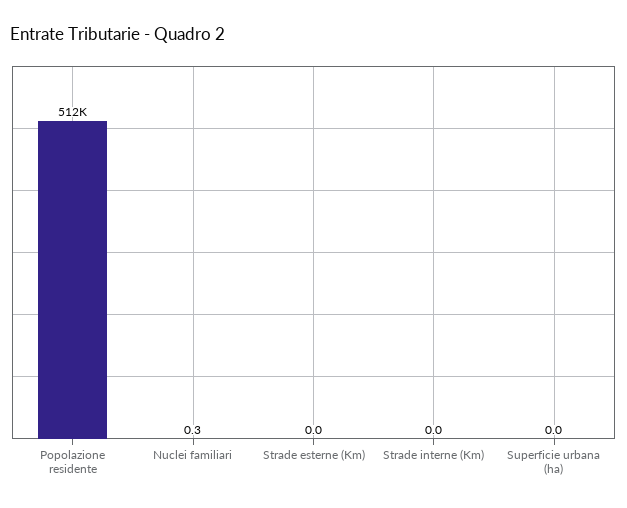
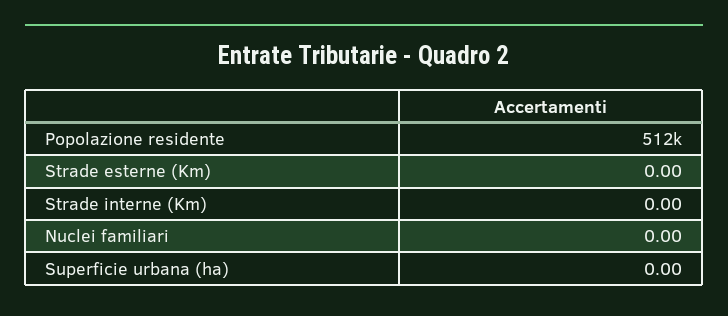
Nuclei familiari: 0.3 -> 0

